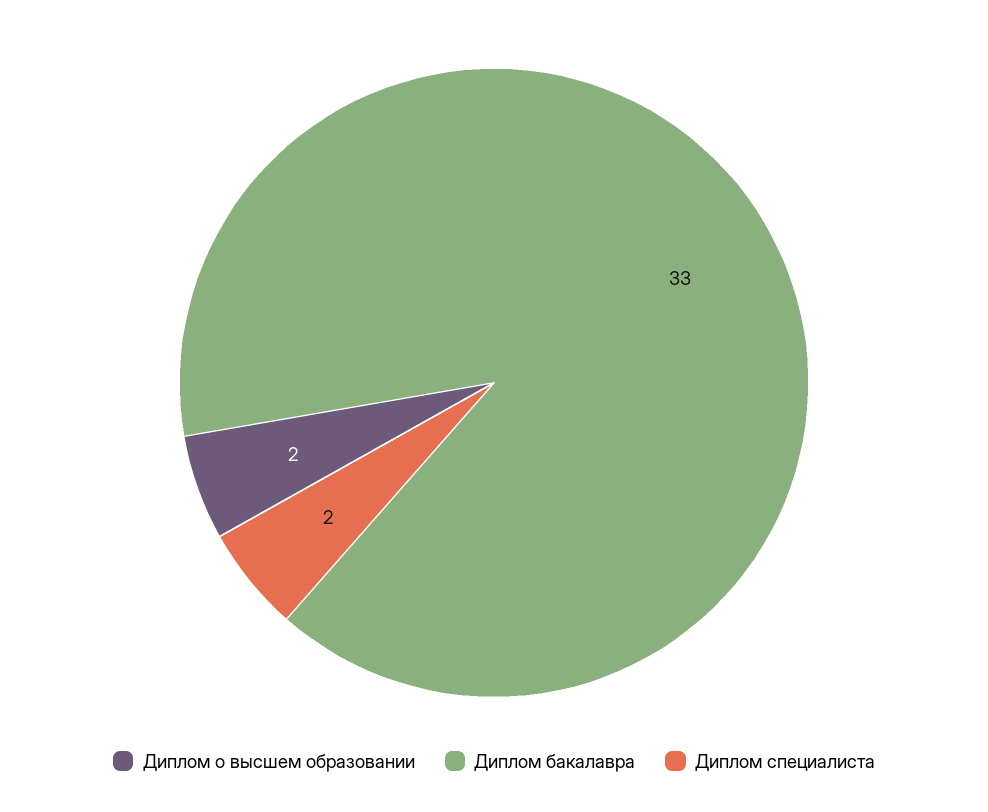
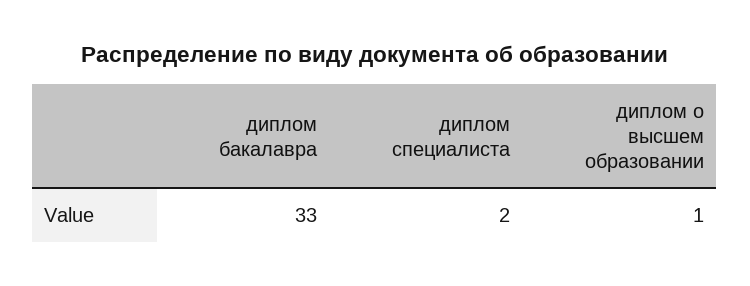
Диплом о высшем образовании: 2 -> 1

